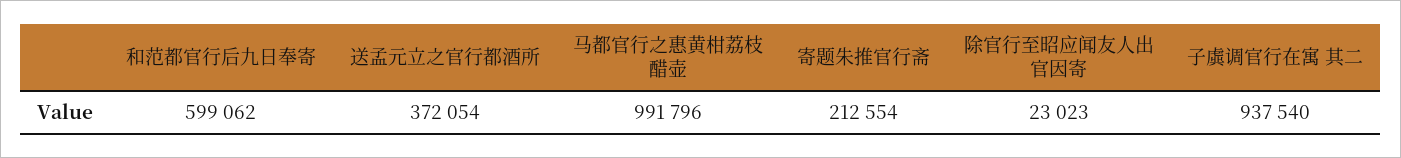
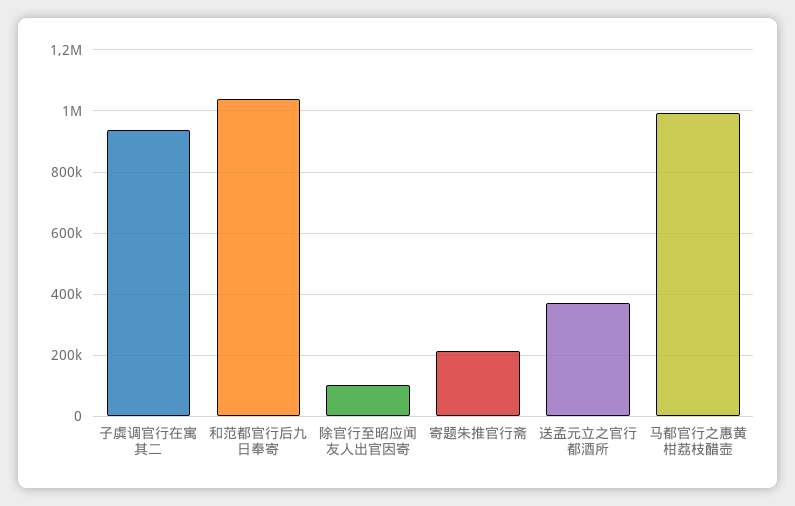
和范都官行后九日奉寄: 599062 -> 1040000
除官行至昭应闻友人出官因寄: 23023 -> 100000

